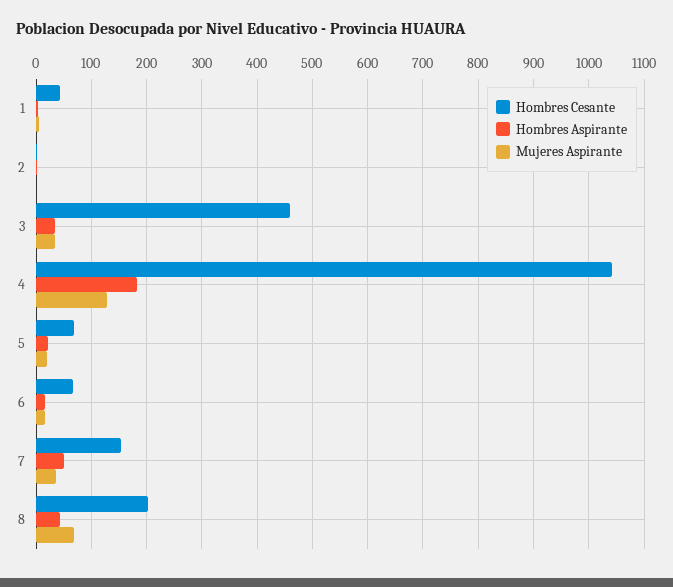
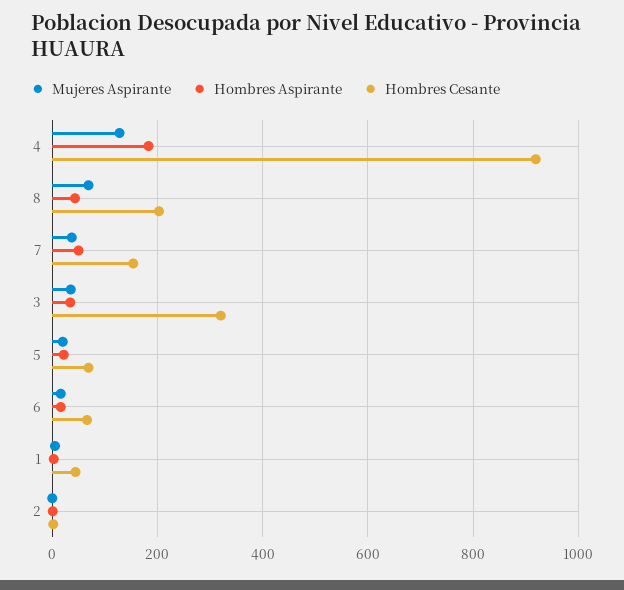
Hombres Cesante, 3: 460 -> 320
Hombres Cesante, 4: 1040 -> 920

